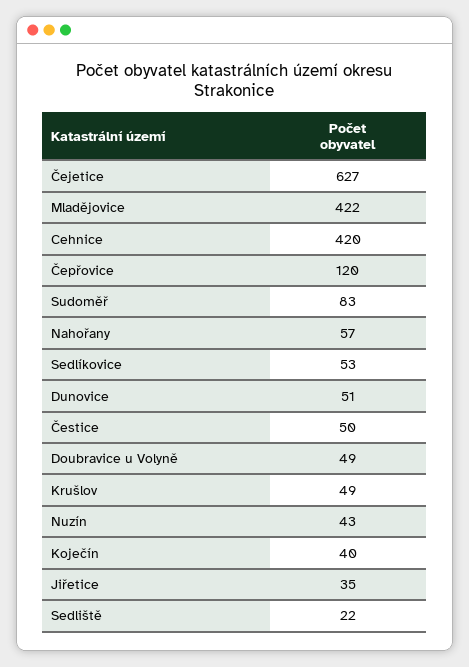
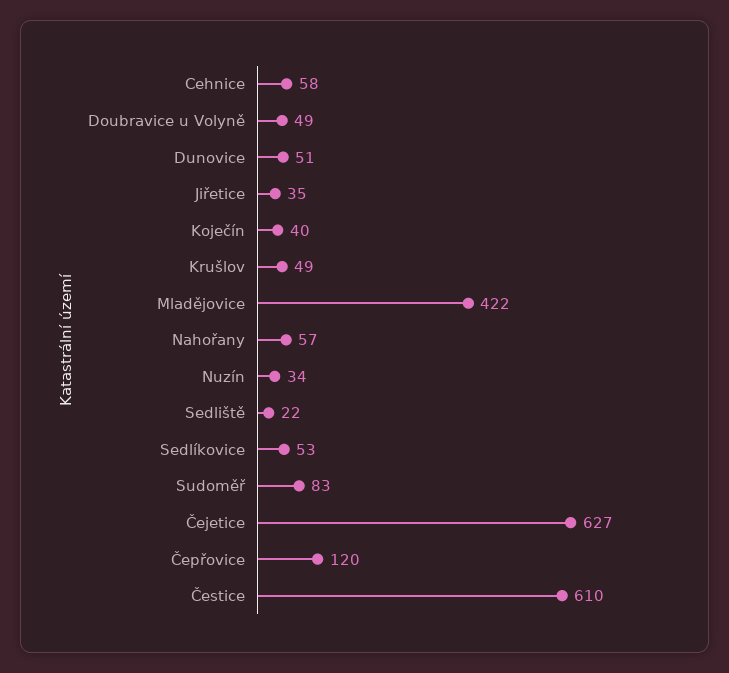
Cehnice: 420 -> 58
Čestice: 50 -> 610
Nuzín: 43 -> 34

